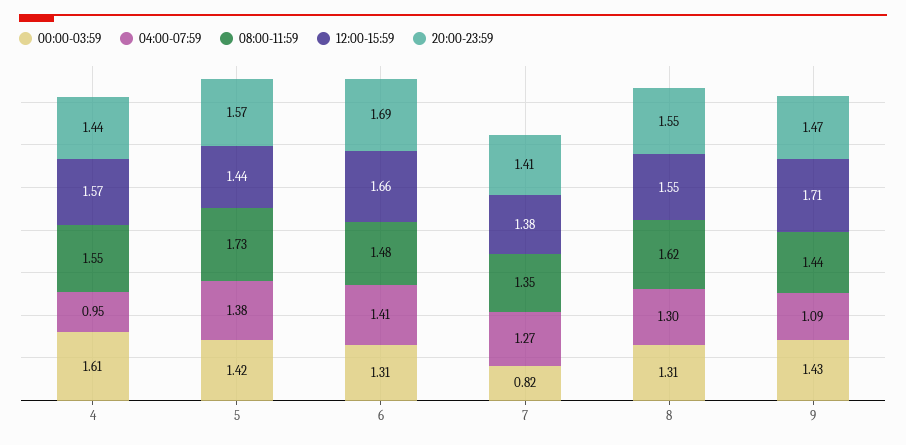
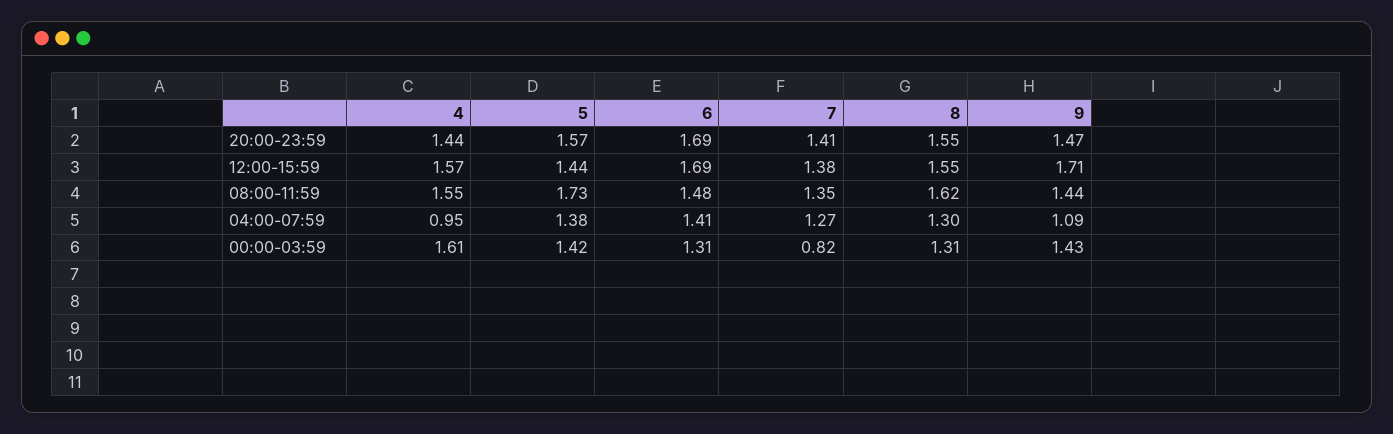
12:00-15:59, 6: 1.66 -> 1.69

